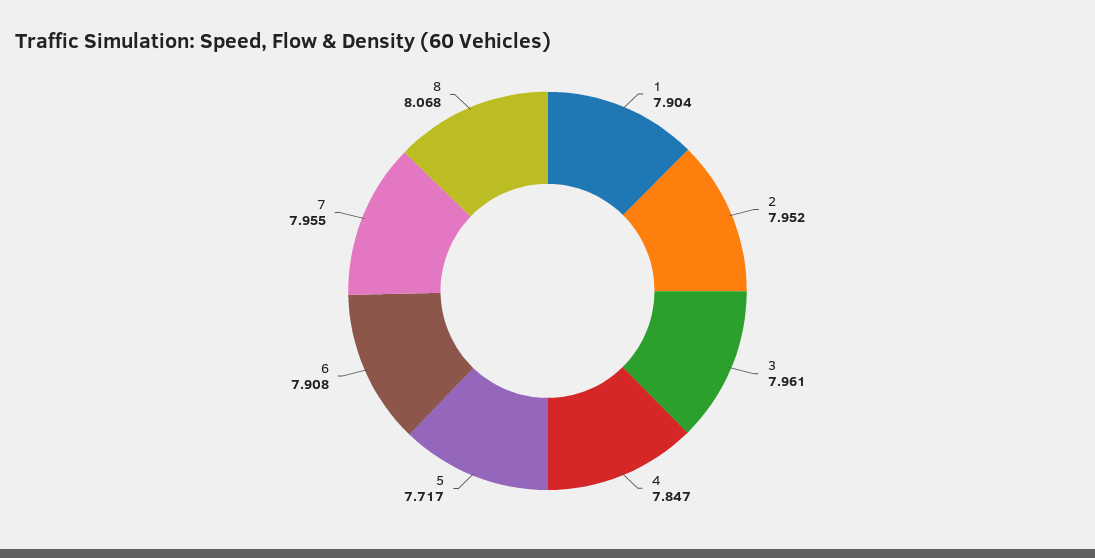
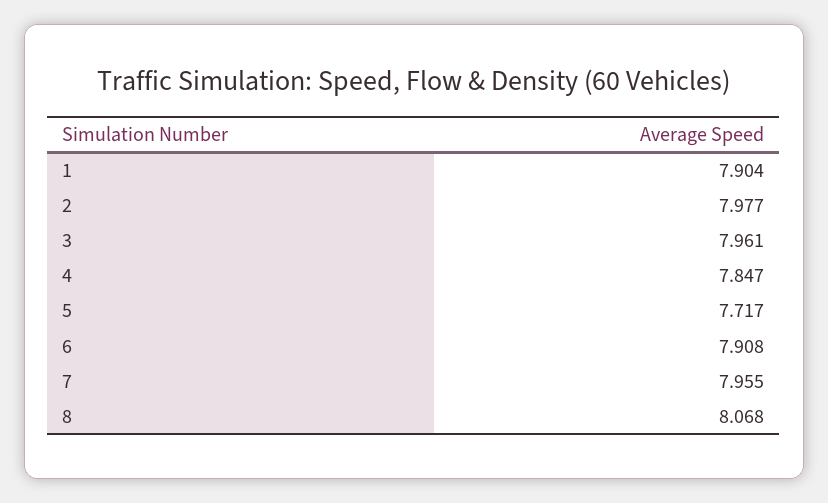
2: 7.952 -> 7.977

